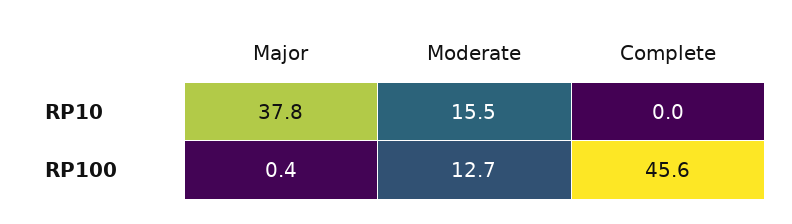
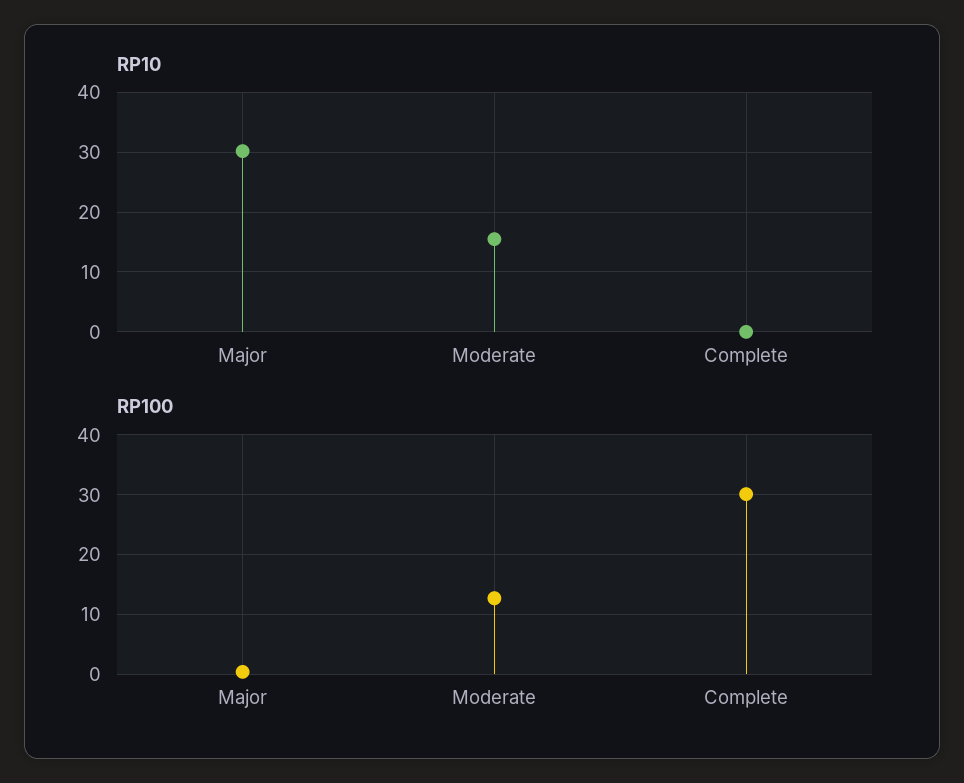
RP10, Major: 37.8 -> 30
RP100, Complete: 45.6 -> 30

